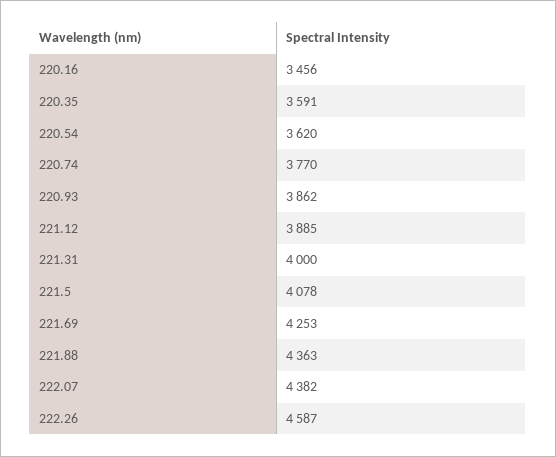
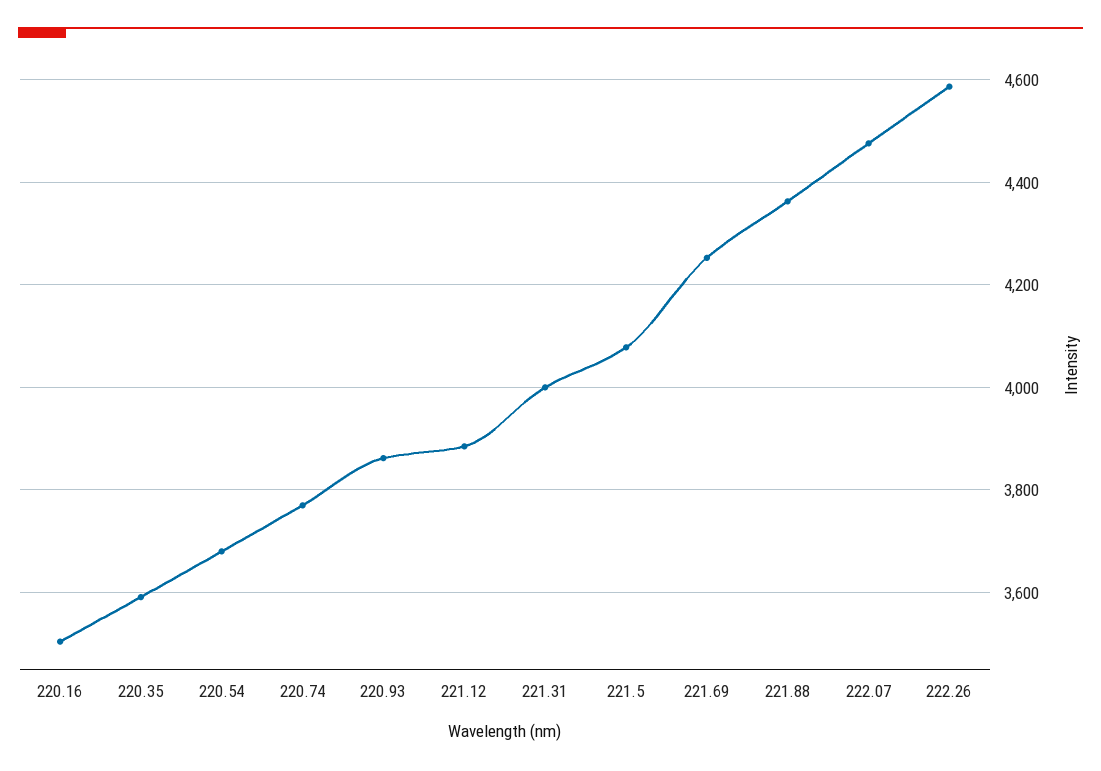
220.16: 3456 -> 3500
220.54: 3620 -> 3680
222.07: 4382 -> 4480

